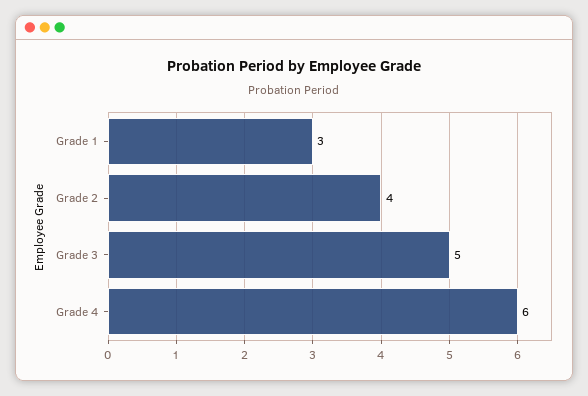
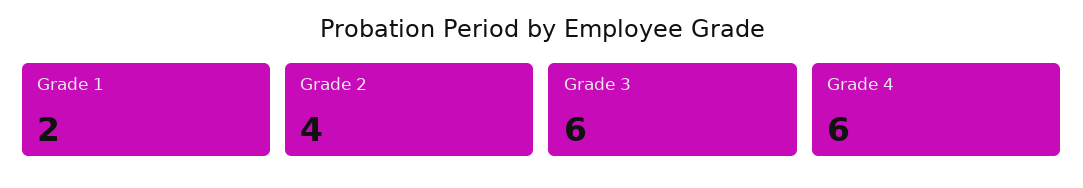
Grade 1: 3 -> 2
Grade 3: 5 -> 6

